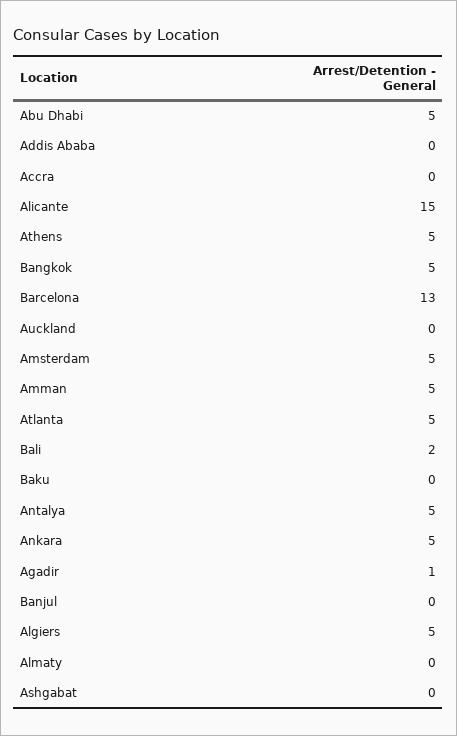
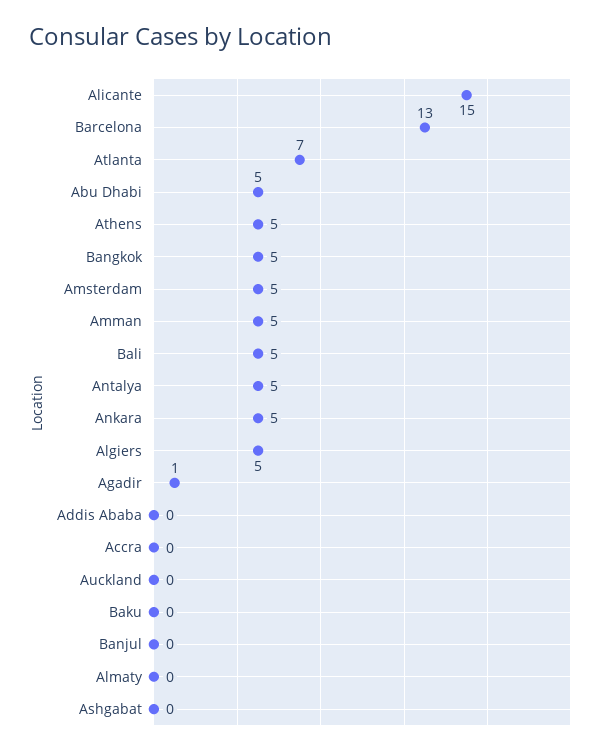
Atlanta: 5 -> 7
Bali: 2 -> 5

